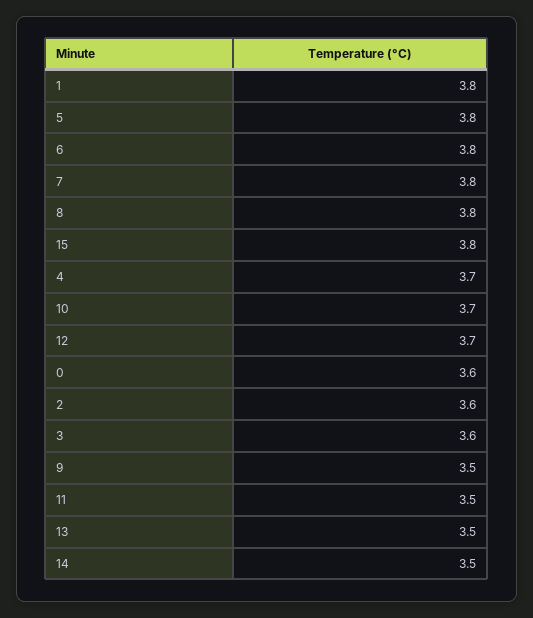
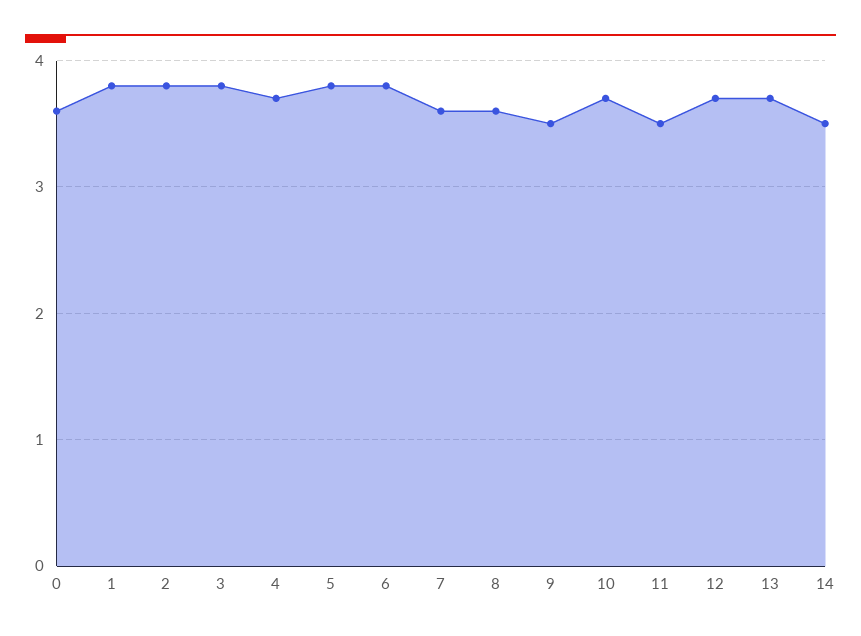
7: 3.8 -> 3.6
8: 3.8 -> 3.6
15: 3.8 -> none
2: 3.6 -> 3.8
3: 3.6 -> 3.8
13: 3.5 -> 3.7

